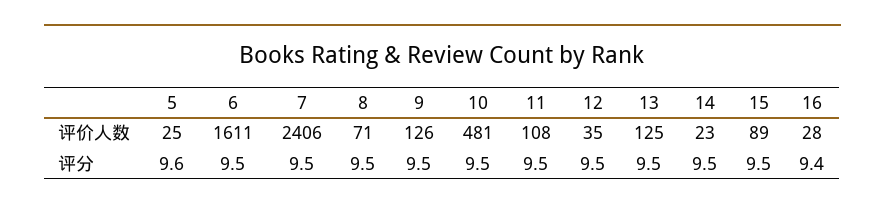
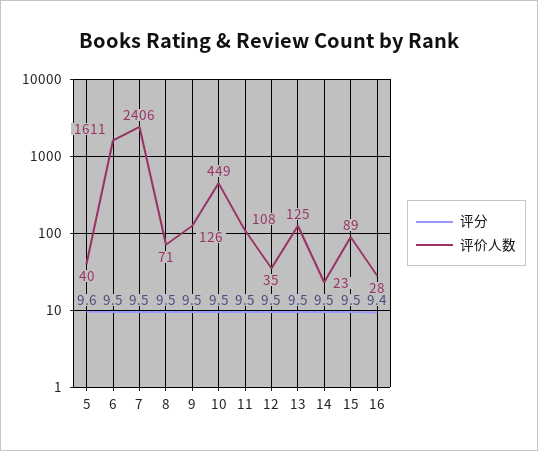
评价人数, 5: 25 -> 40
评价人数, 10: 481 -> 449

